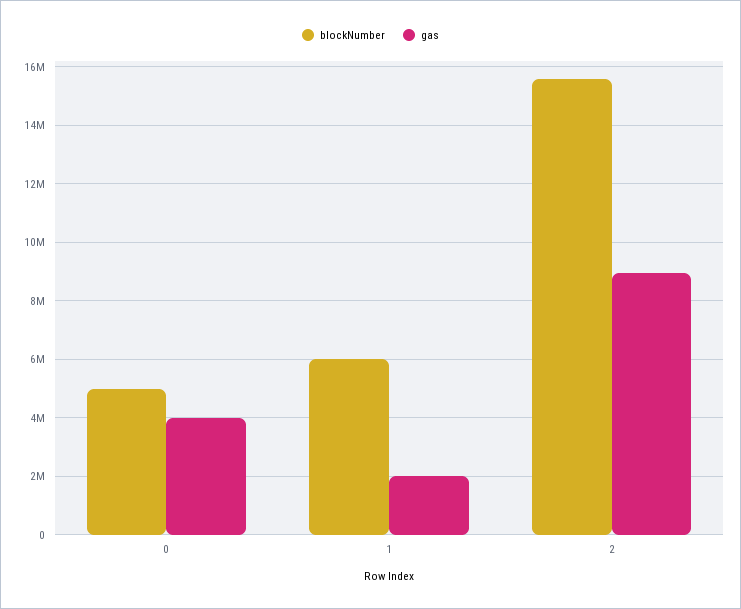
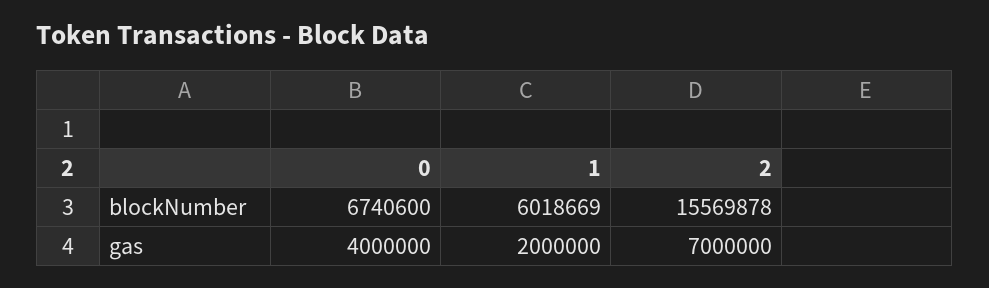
blockNumber, 0: 5000000 -> 6740600
gas, 2: 9000000 -> 7000000

